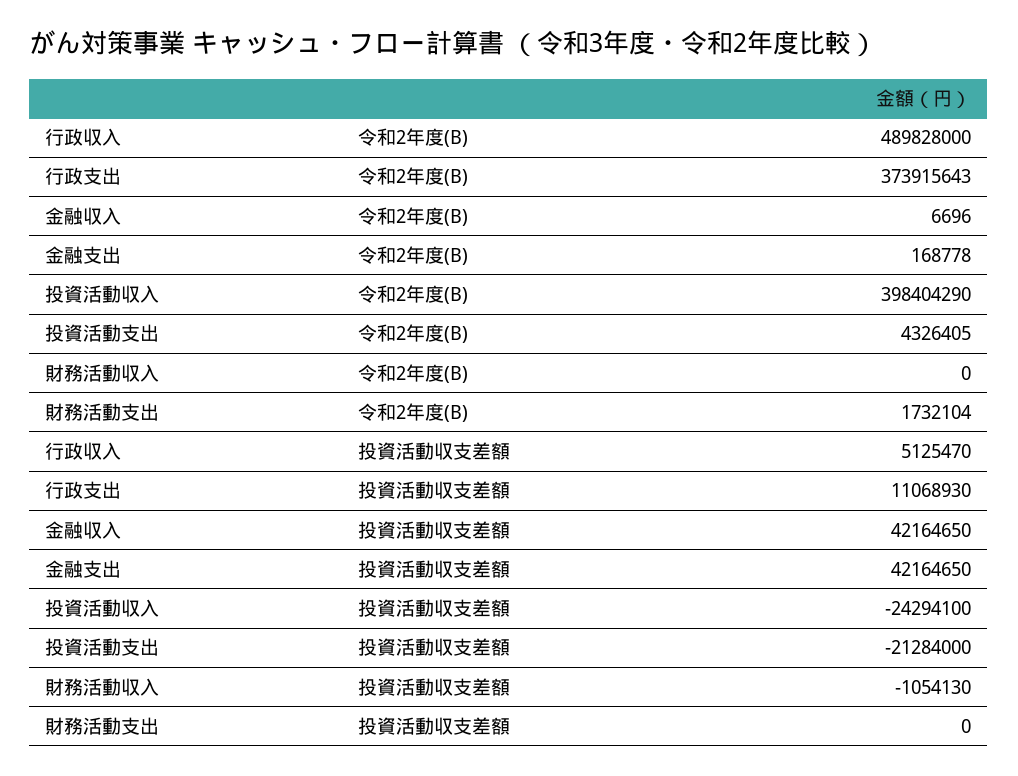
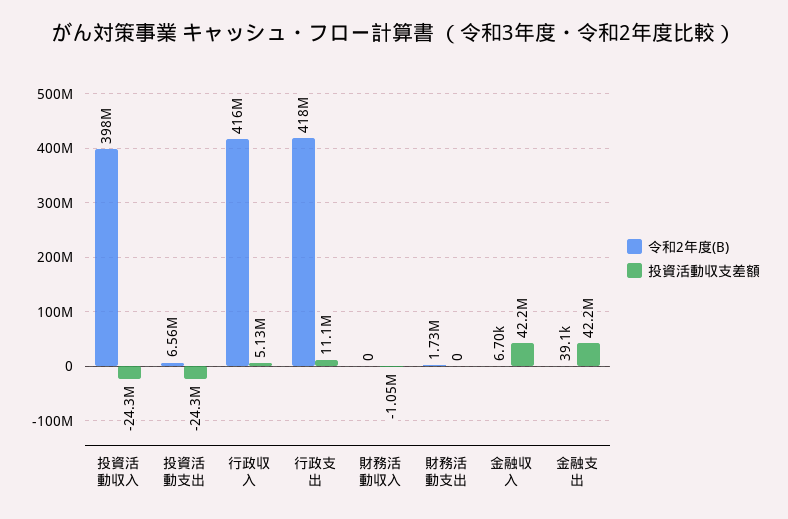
令和2年度(B), 行政収入: 489828000 -> 416000000
令和2年度(B), 行政支出: 373915643 -> 418000000
令和2年度(B), 金融支出: 168778 -> 39100
令和2年度(B), 投資活動支出: 4326405 -> 6560000
投資活動収支差額, 投資活動支出: -21284000 -> -24300000

